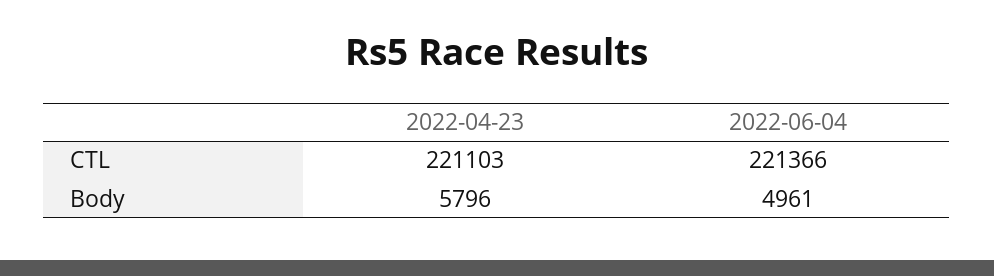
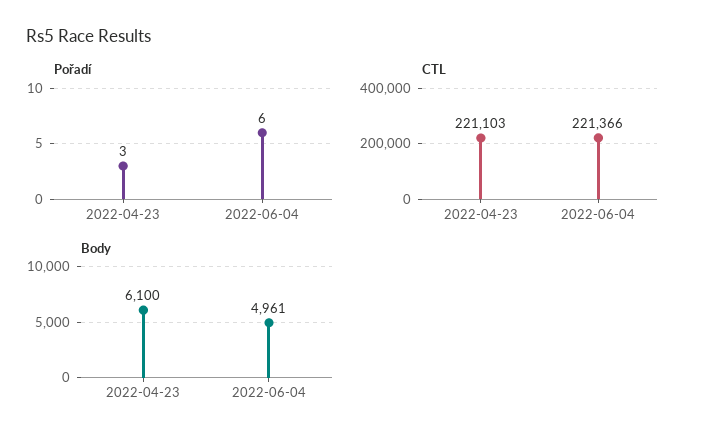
Body, 2022-04-23: 5796 -> 6100
Pořadí, 2022-04-23: none -> 3
Pořadí, 2022-06-04: none -> 6

